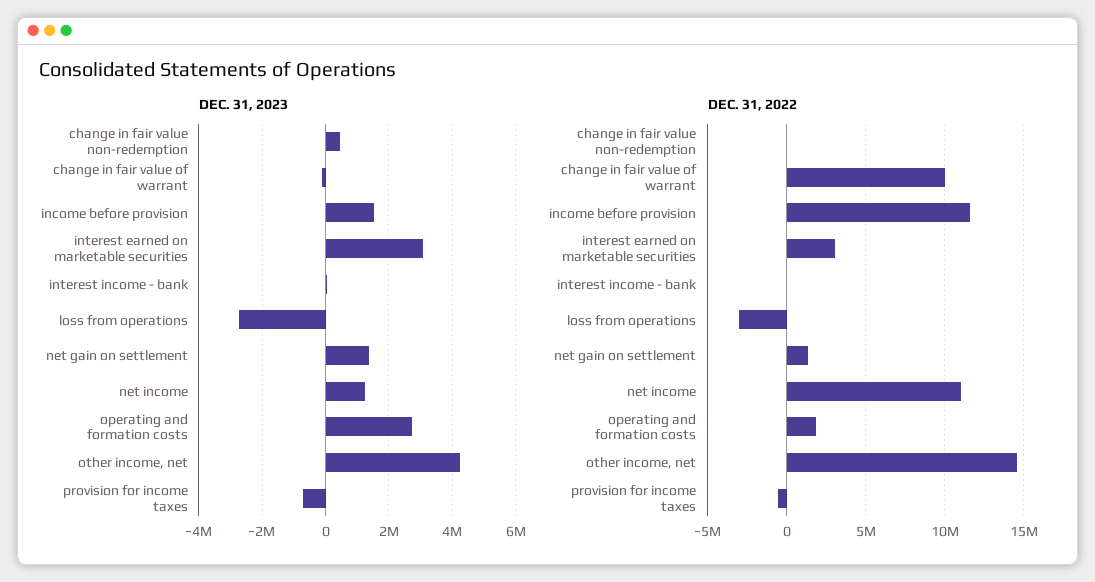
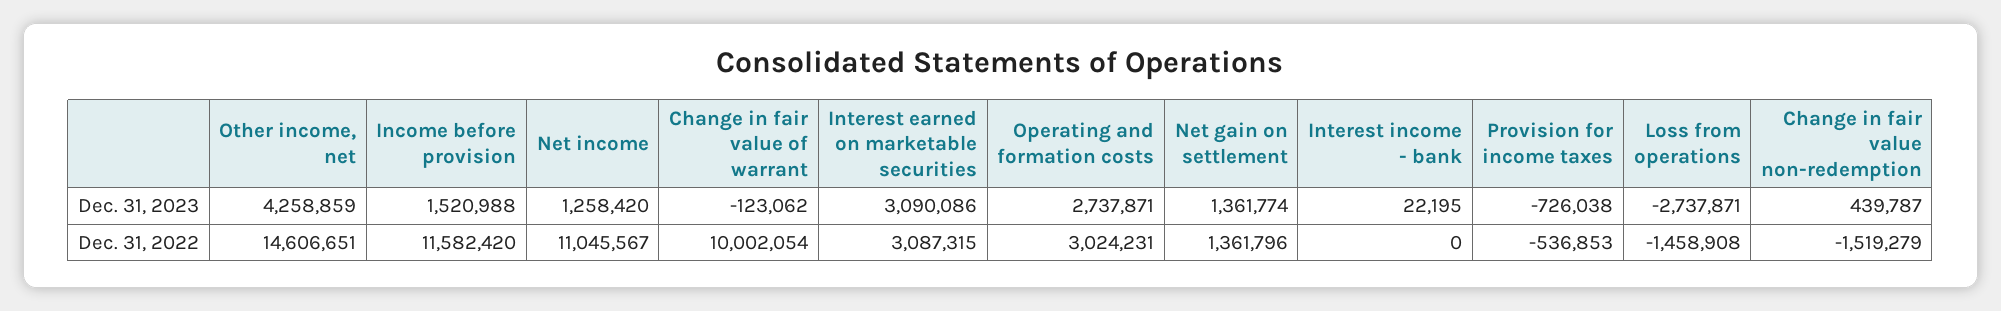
DEC. 31, 2022, change in fair value non-redemption: 0 -> -1519279
DEC. 31, 2022, loss from operations: -3000000 -> -1458908
DEC. 31, 2022, operating and formation costs: 2000000 -> 3024231

